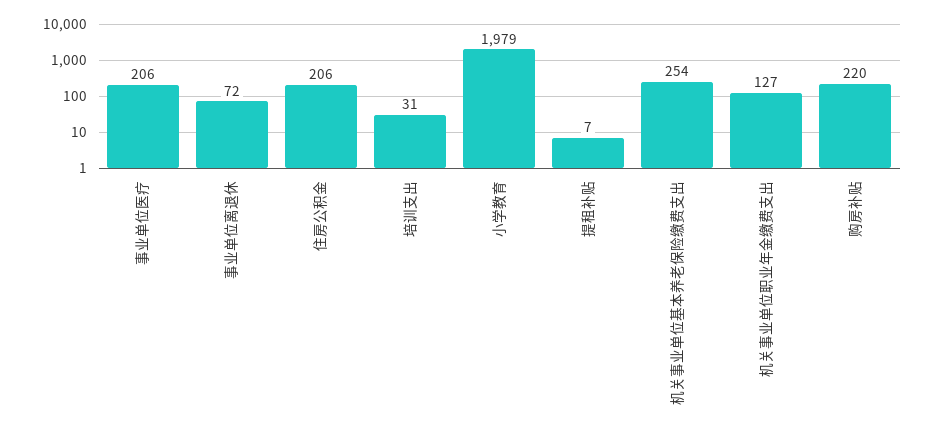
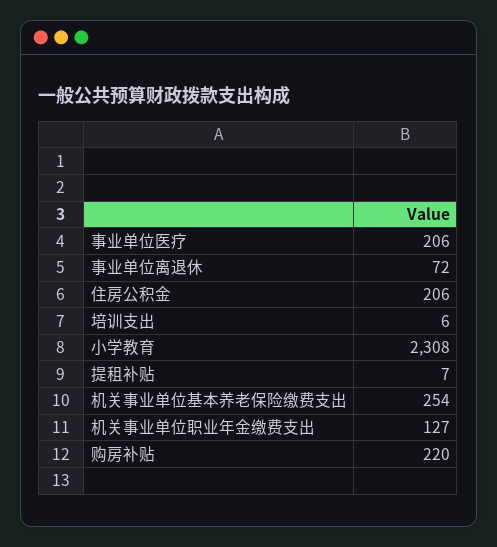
培训支出: 31 -> 6
小学教育: 1979 -> 2308

